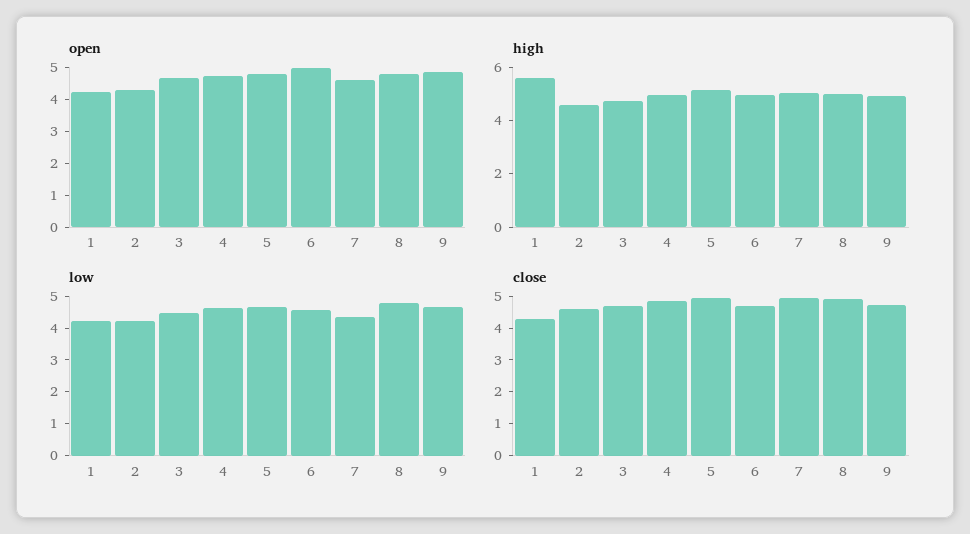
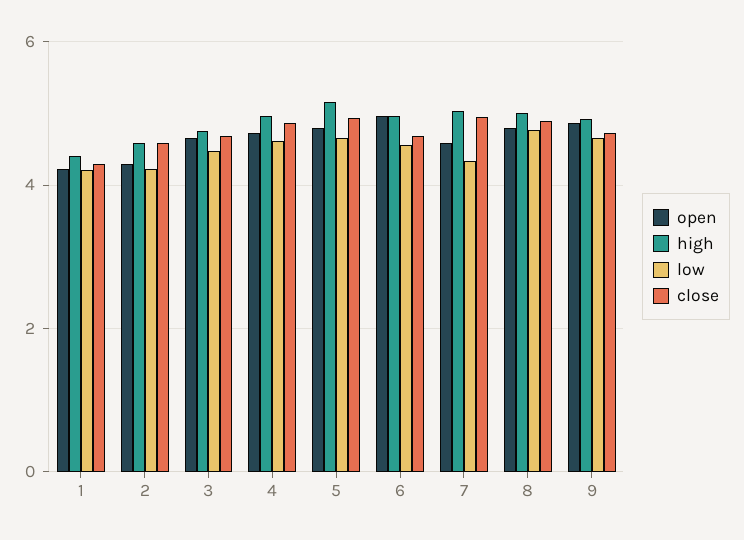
high, 1: 5.5 -> 4.4

